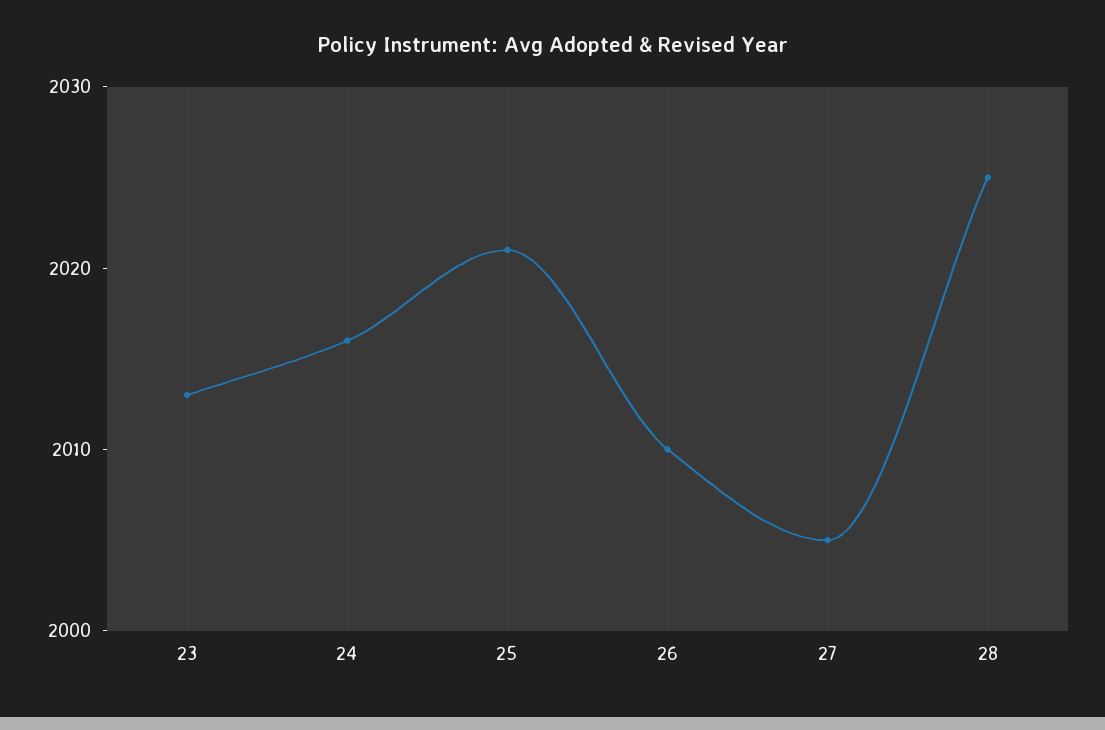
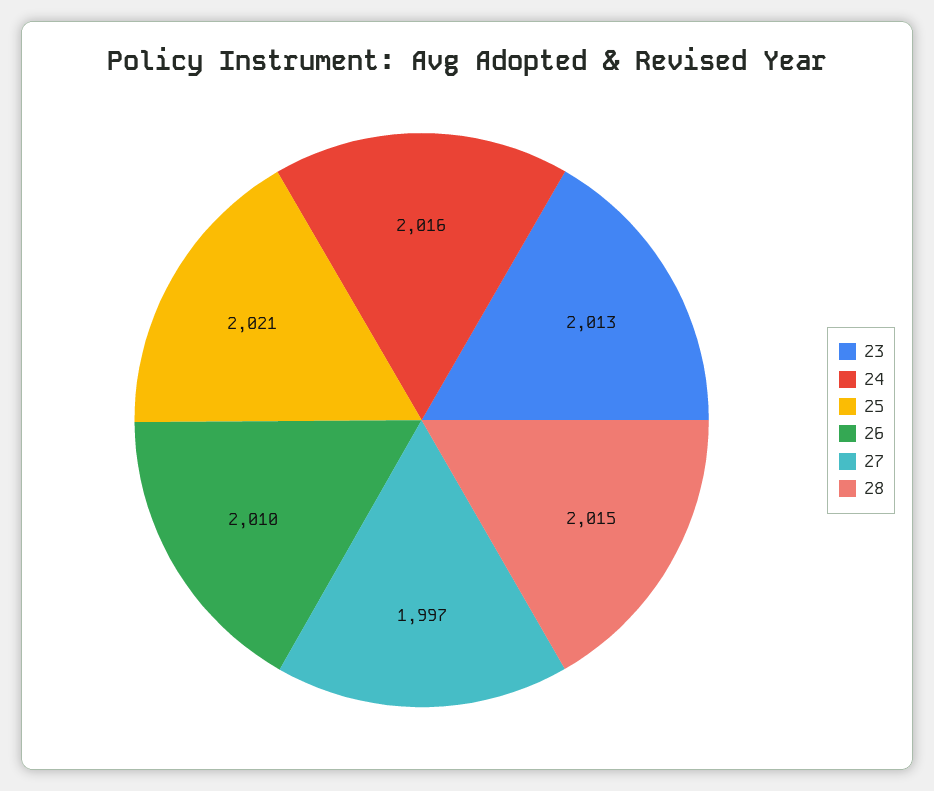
27: 2005 -> 1997
28: 2025 -> 2015

